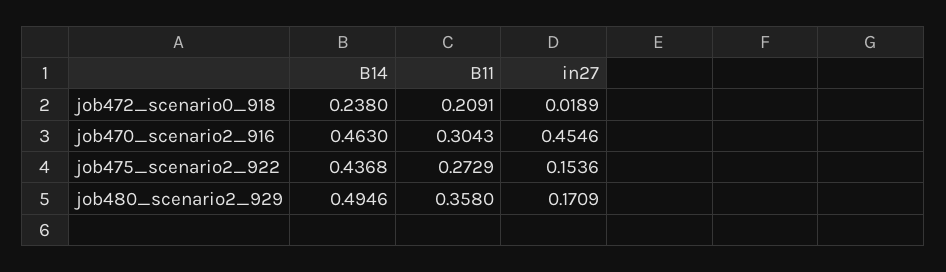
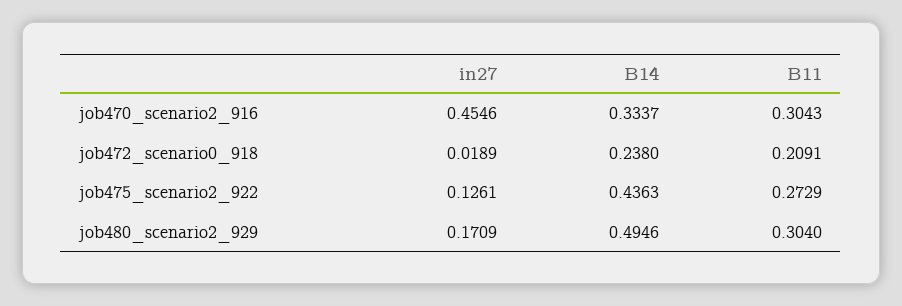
B14, job470_scenario2_916: 0.463 -> 0.3337
B14, job475_scenario2_922: 0.4368 -> 0.4363
in27, job475_scenario2_922: 0.1536 -> 0.1261
B11, job480_scenario2_929: 0.358 -> 0.304

